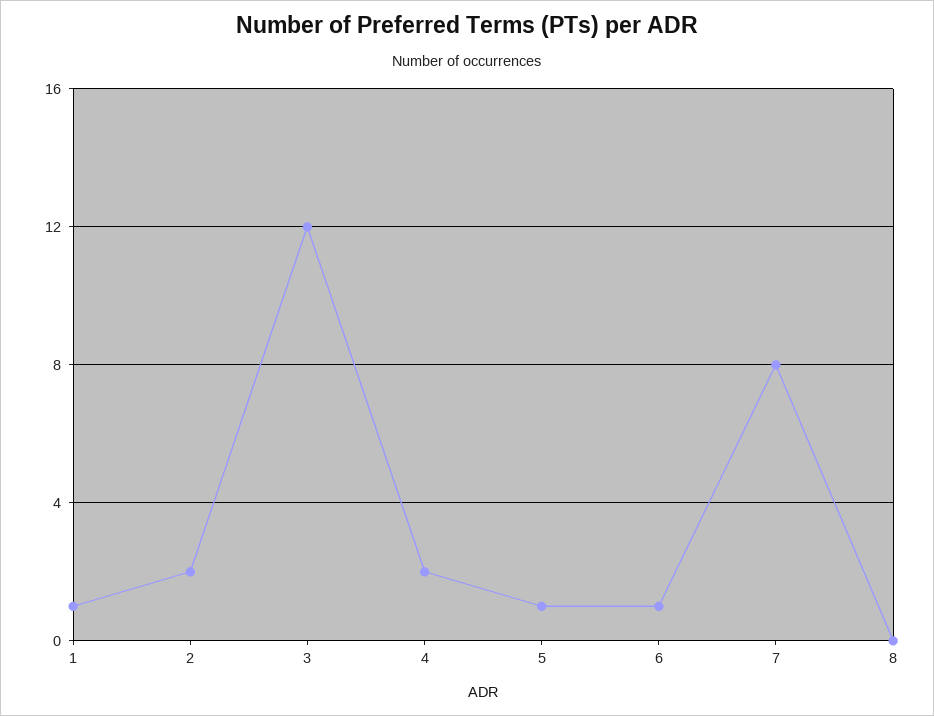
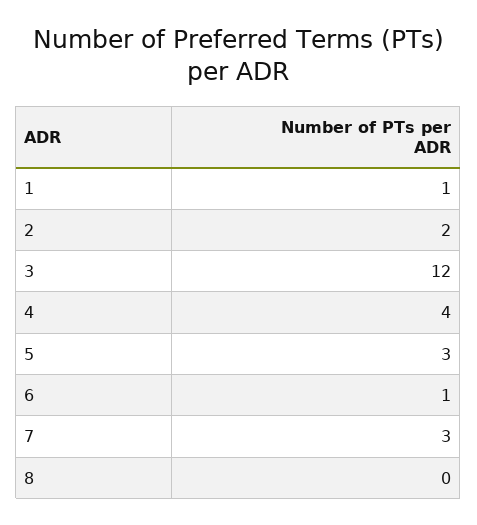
4: 2 -> 4
5: 1 -> 3
7: 8 -> 3

